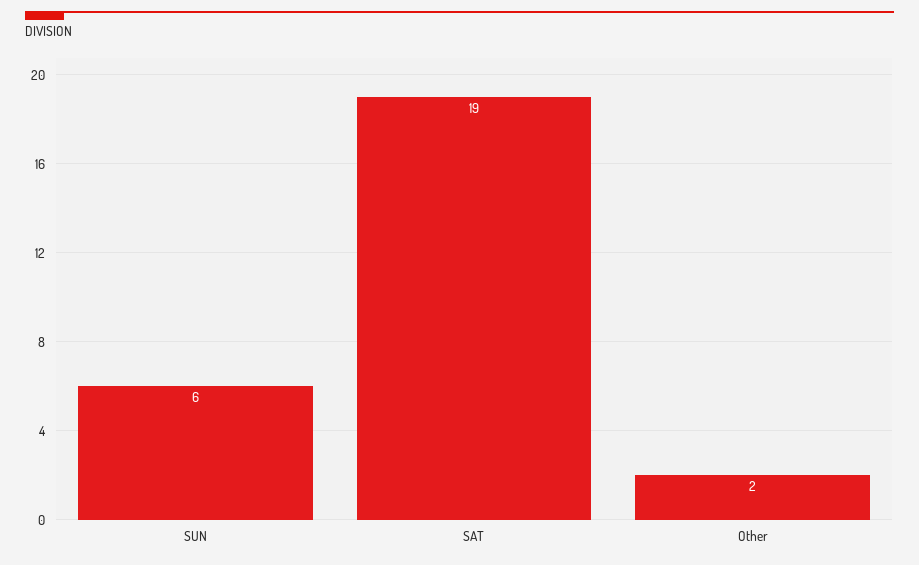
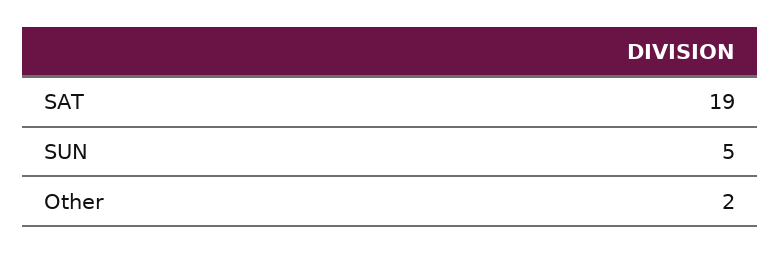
SUN: 6 -> 5

